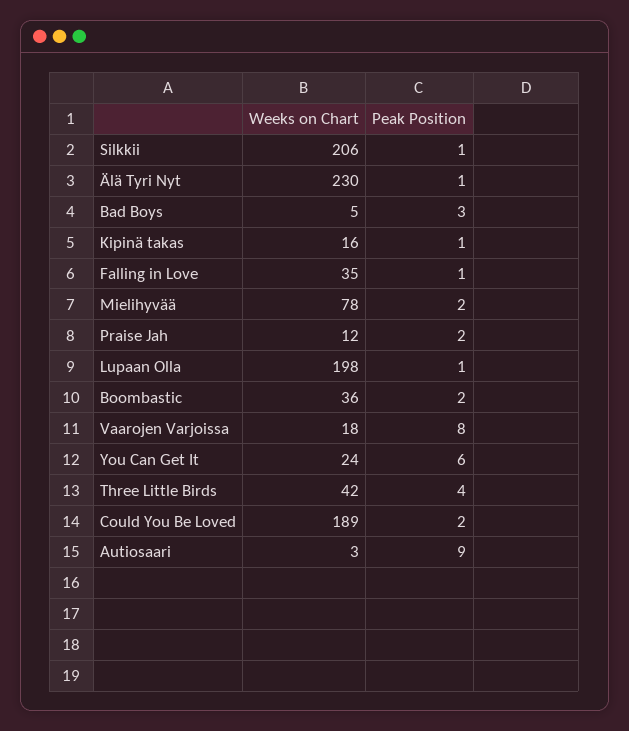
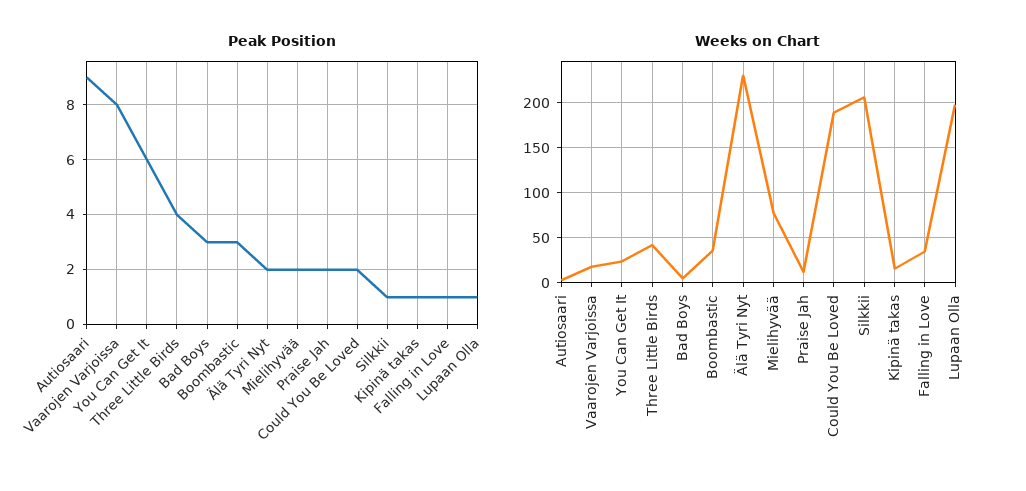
Peak Position, Älä Tyri Nyt: 1 -> 2
Peak Position, Boombastic: 2 -> 3

